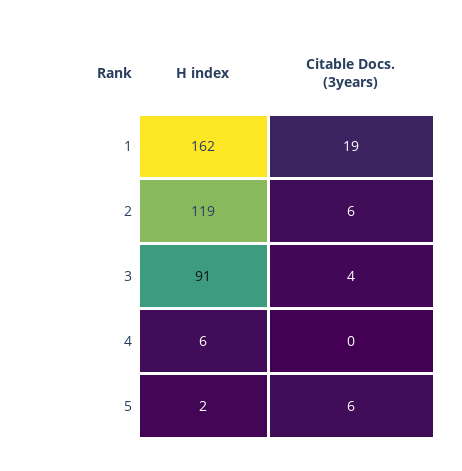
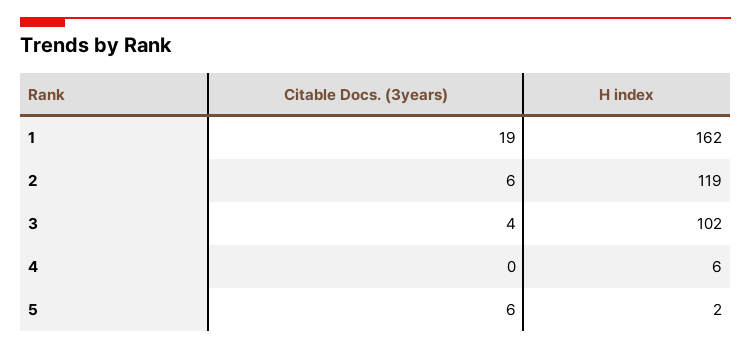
H index, 3: 91 -> 102

